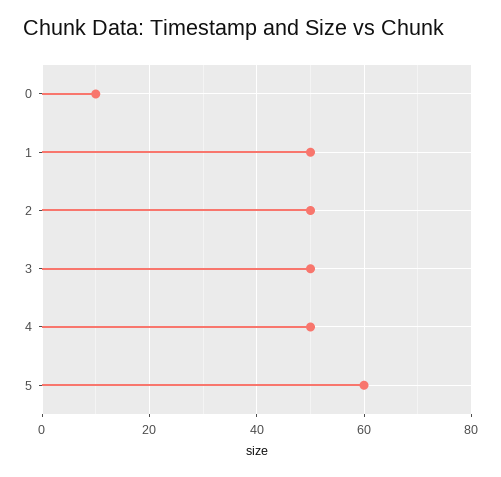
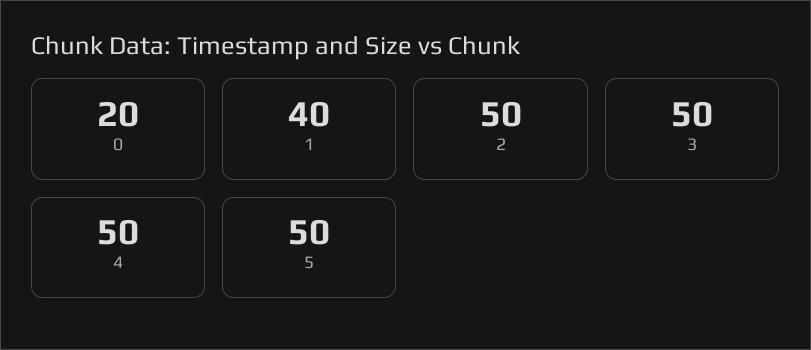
0: 10 -> 20
1: 50 -> 40
5: 60 -> 50

